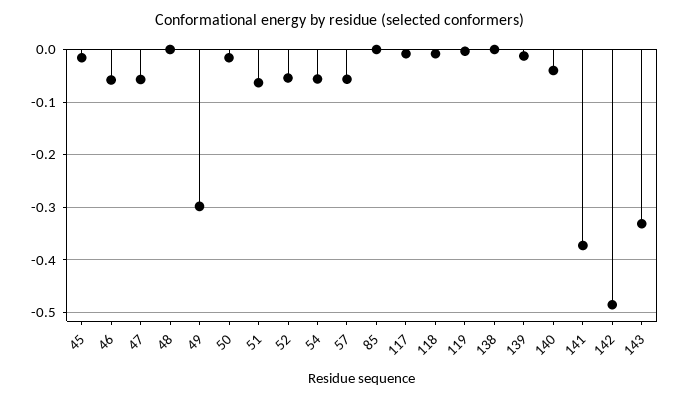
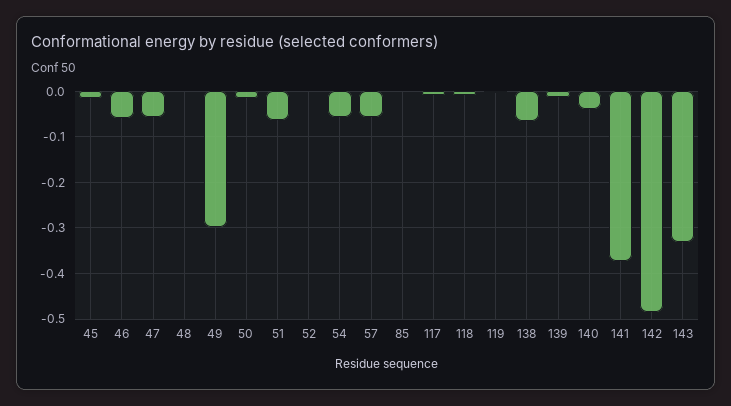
52: -0.06 -> 0
138: 0 -> -0.06

